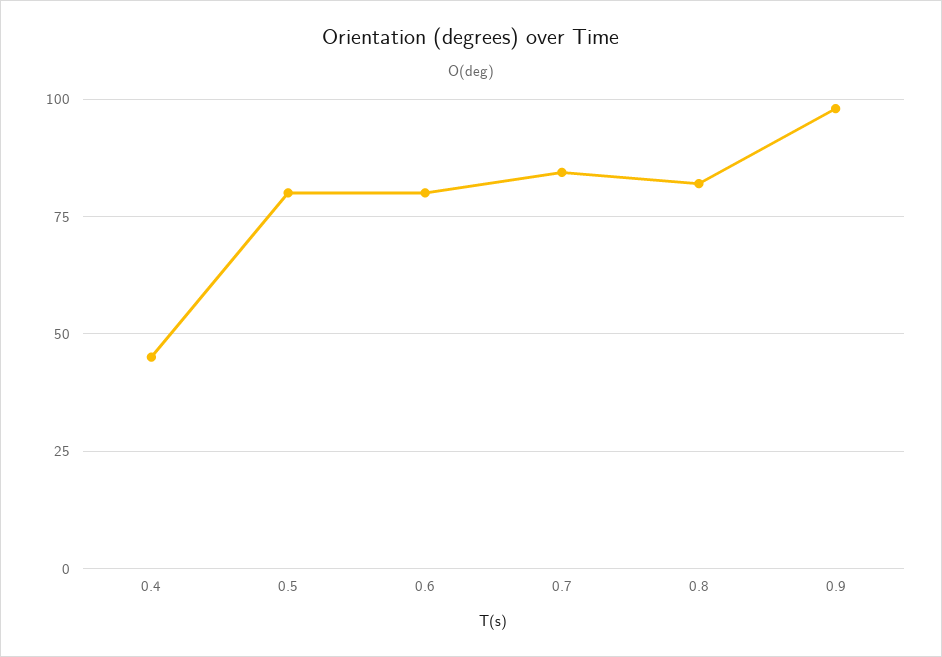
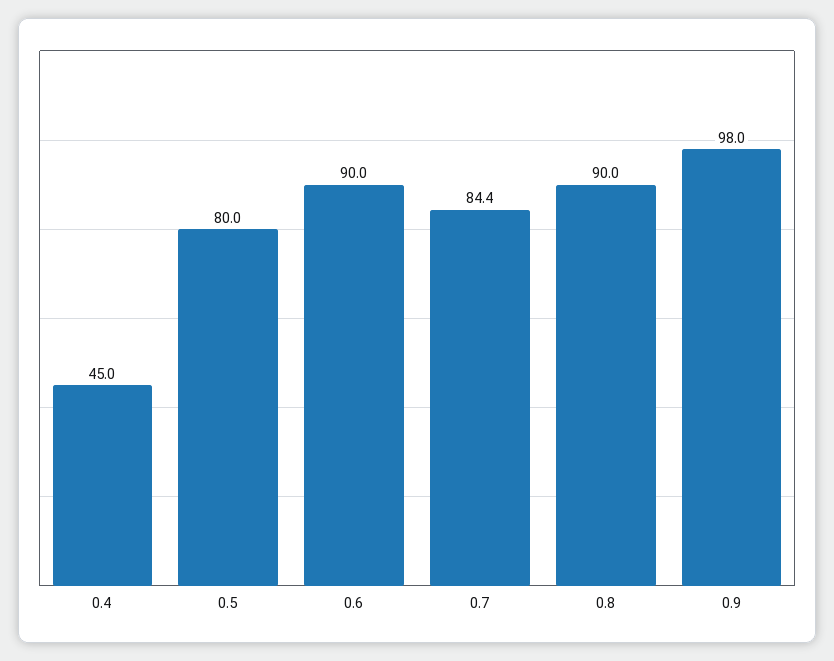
0.6: 80 -> 90
0.8: 82.5 -> 90

